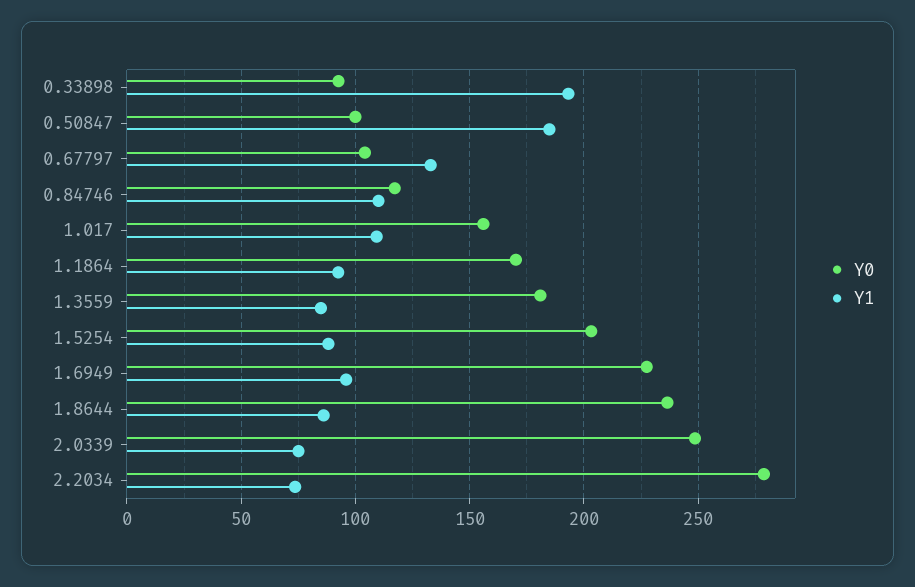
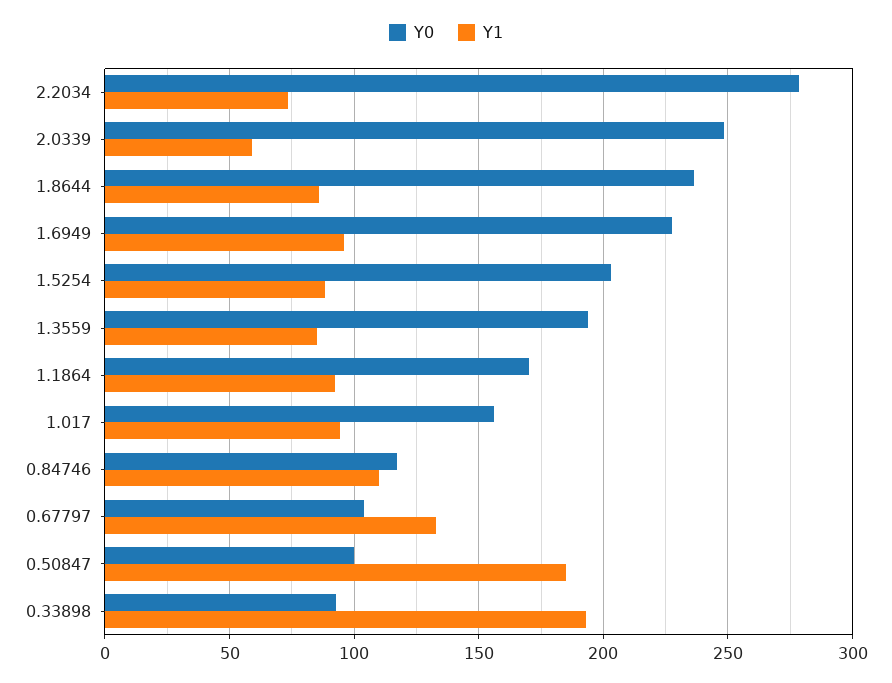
Y1, 1.017: 110 -> 95
Y0, 1.3559: 180 -> 195
Y1, 2.0339: 75 -> 60

